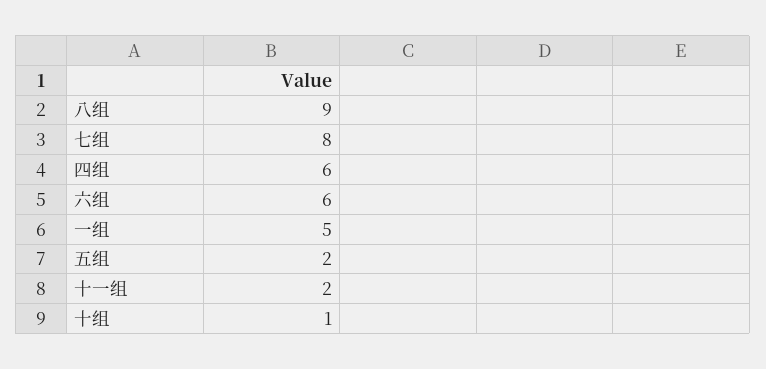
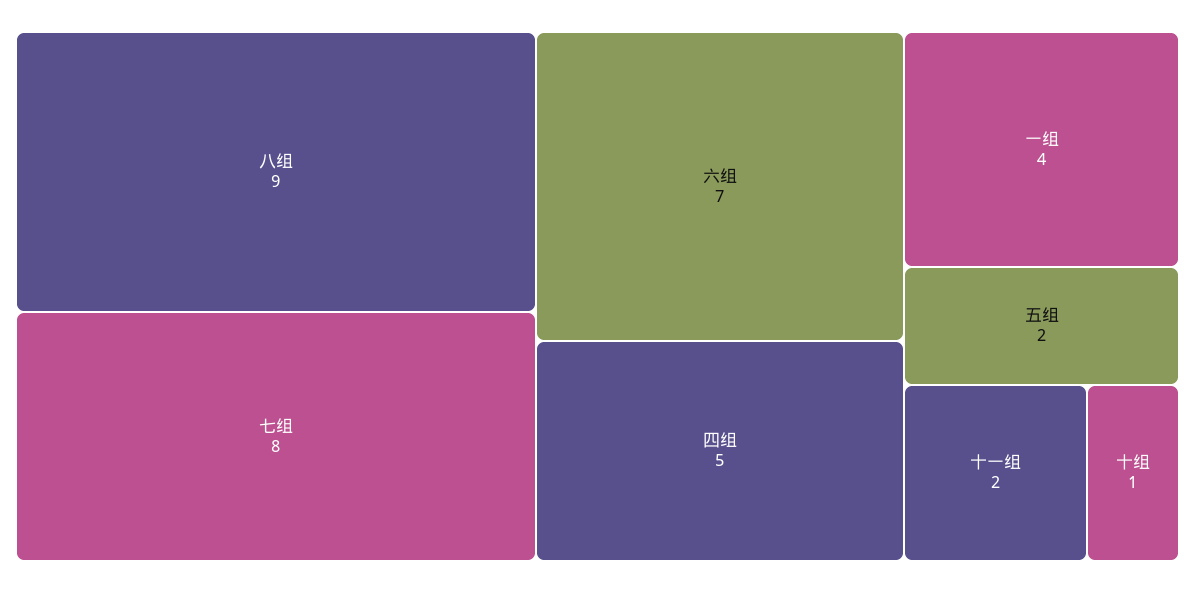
四组: 6 -> 5
六组: 6 -> 7
一组: 5 -> 4

